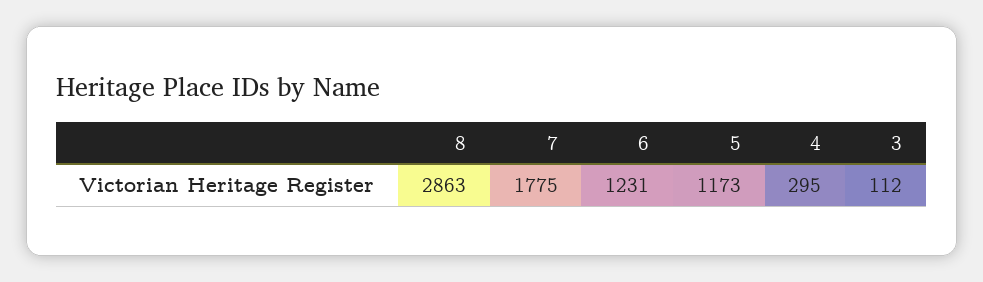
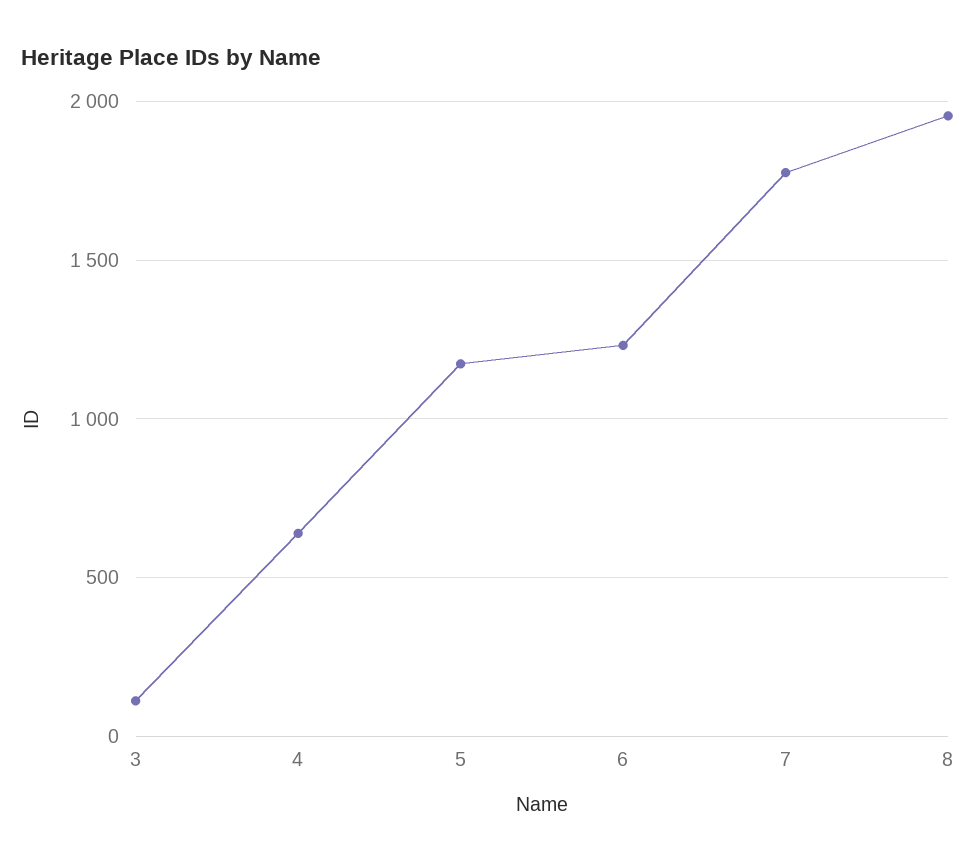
8: 2863 -> 1950
4: 295 -> 650

